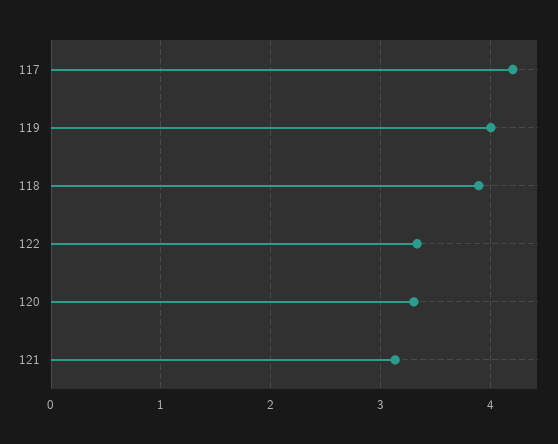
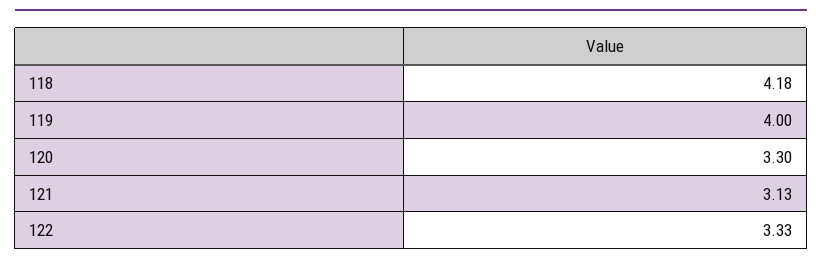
117: 4.2 -> none
118: 3.9 -> 4.18

